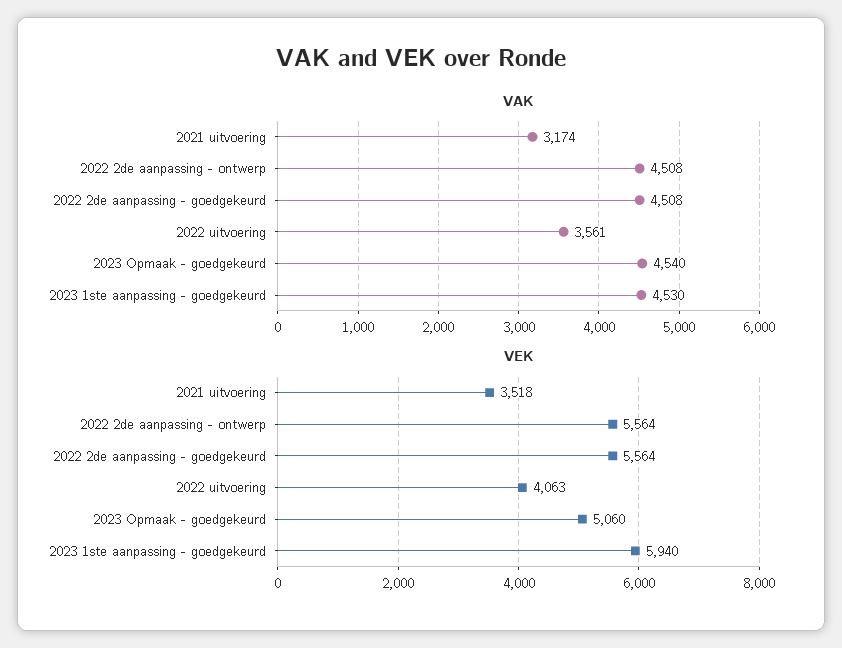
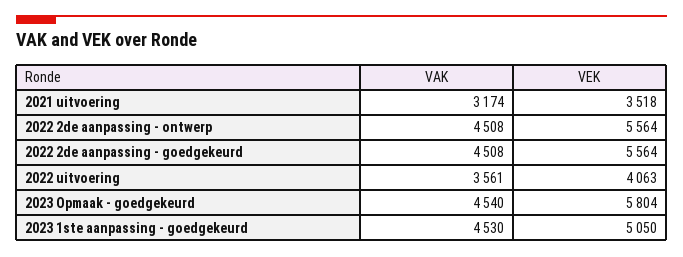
VEK, 2023 Opmaak - goedgekeurd: 5060 -> 5804
VEK, 2023 1ste aanpassing - goedgekeurd: 5940 -> 5050

